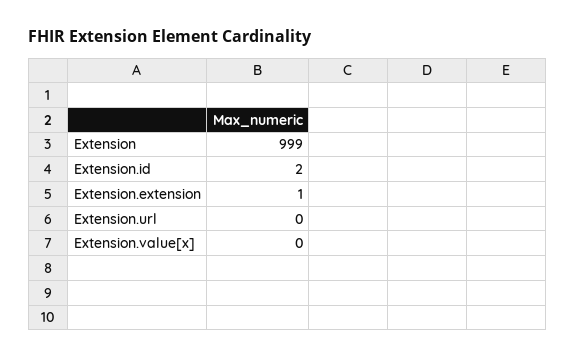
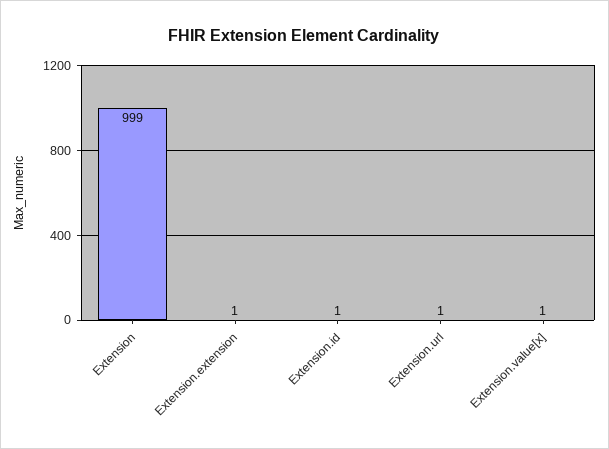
Extension.id: 2 -> 1
Extension.url: 0 -> 1
Extension.value[x]: 0 -> 1

